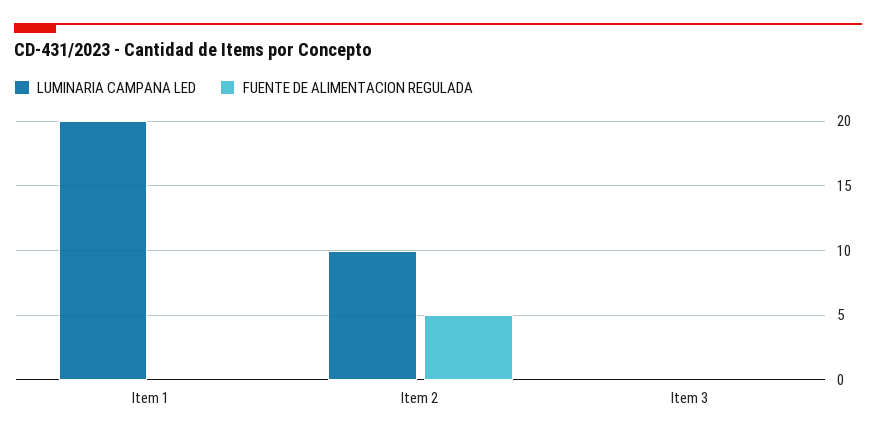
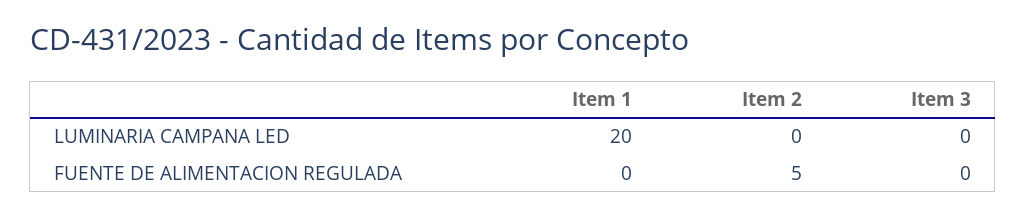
LUMINARIA CAMPANA LED, Item 2: 10 -> 0

